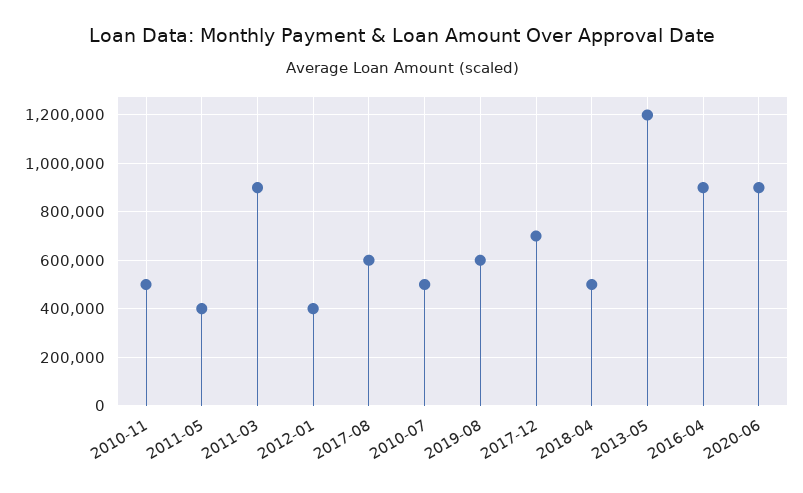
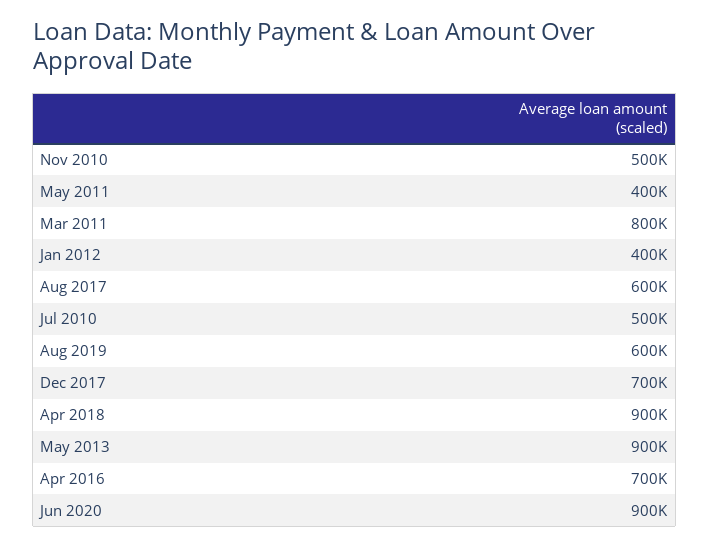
2011-03: 900000 -> 800000
2018-04: 500000 -> 900000
2013-05: 1200000 -> 900000
2016-04: 900000 -> 700000

